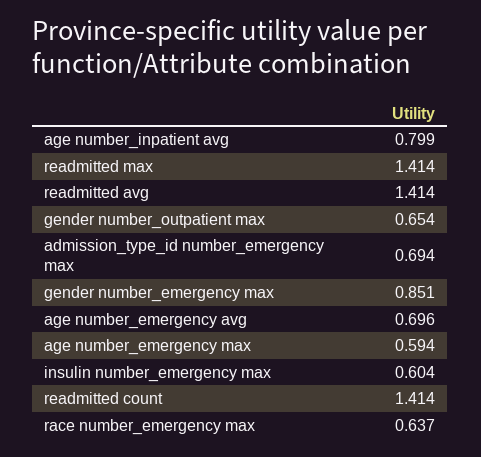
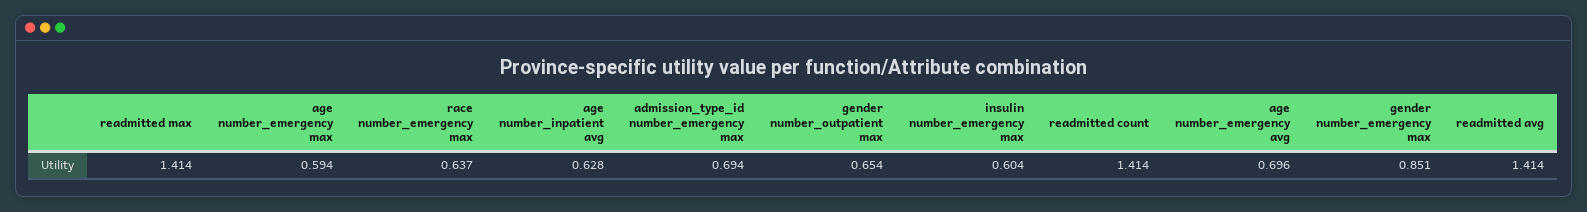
age number_inpatient avg: 0.799 -> 0.628

